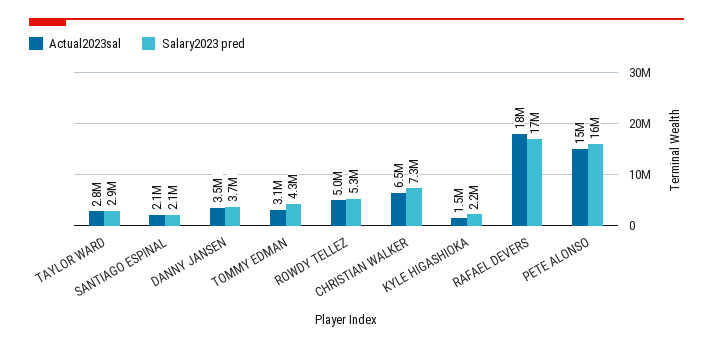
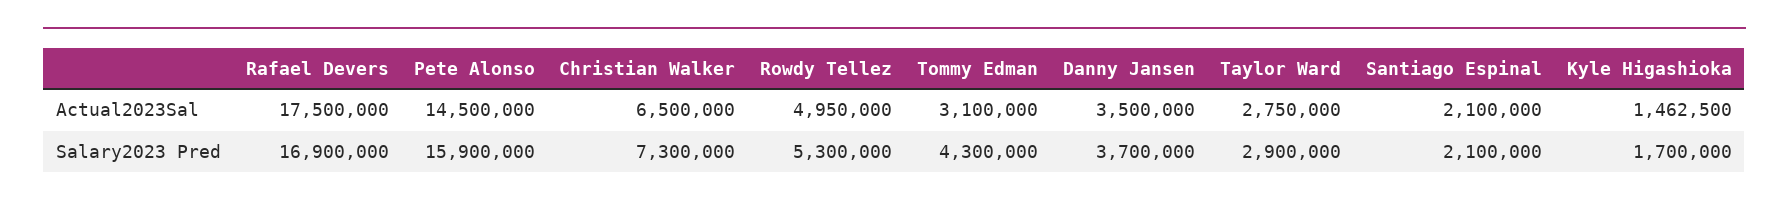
Salary2023 pred, KYLE HIGASHIOKA: 2200000 -> 1700000

